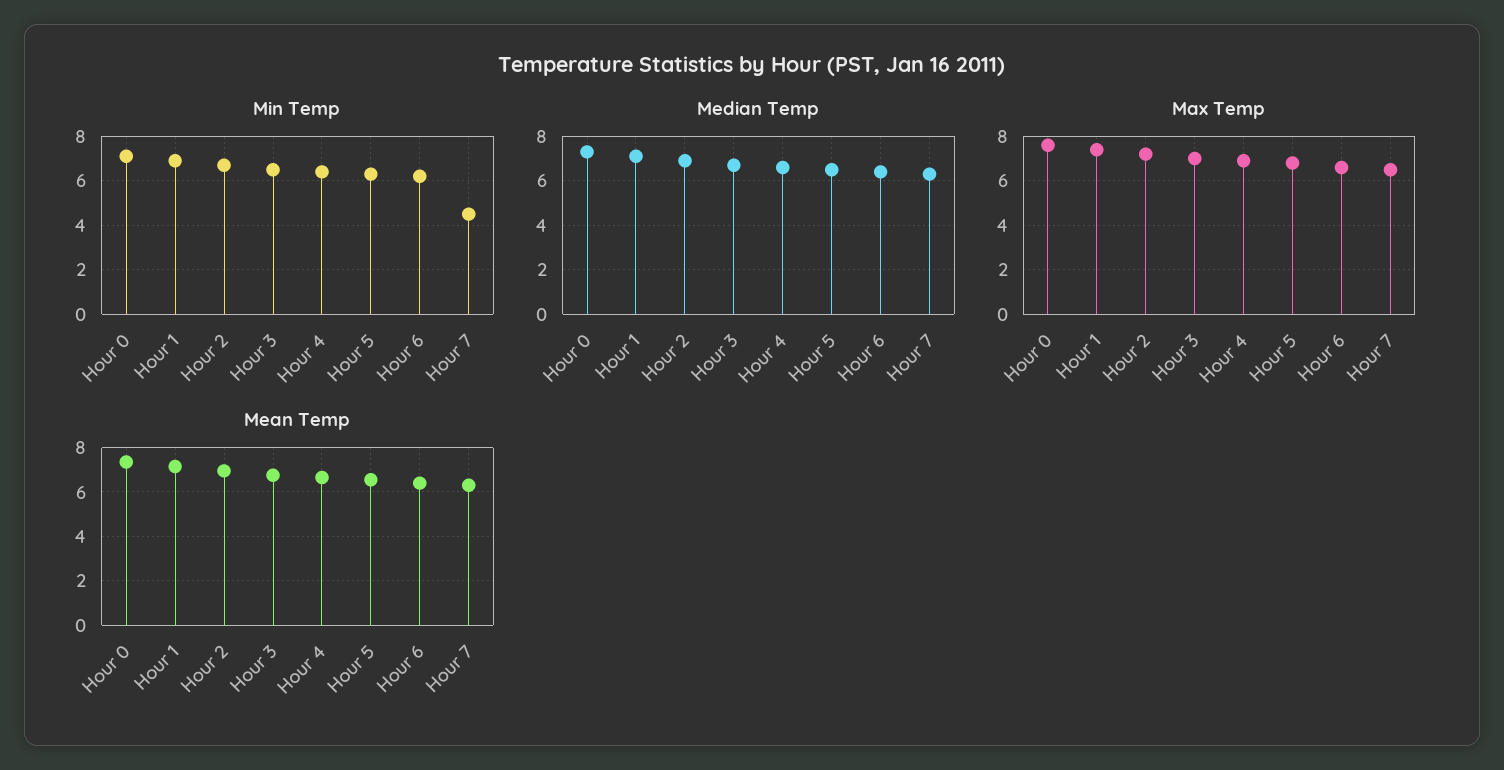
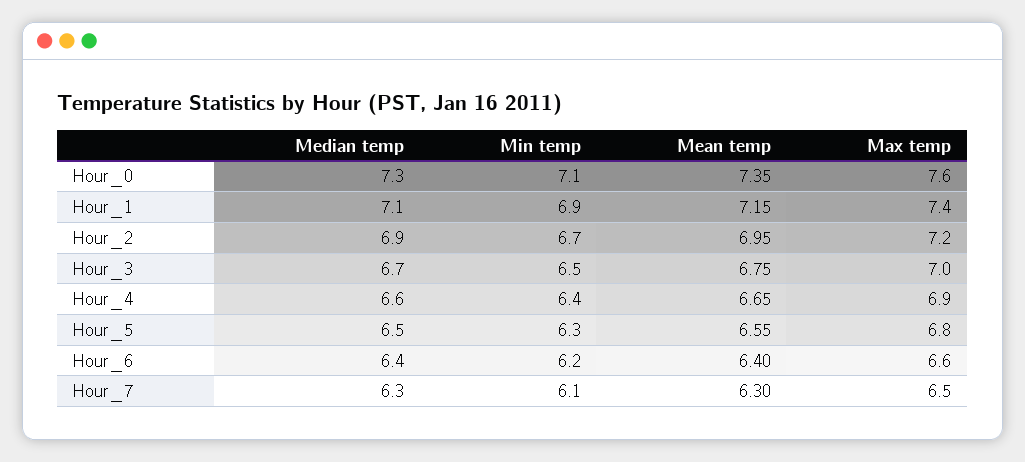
Min Temp, Hour 7: 4.5 -> 6.1

